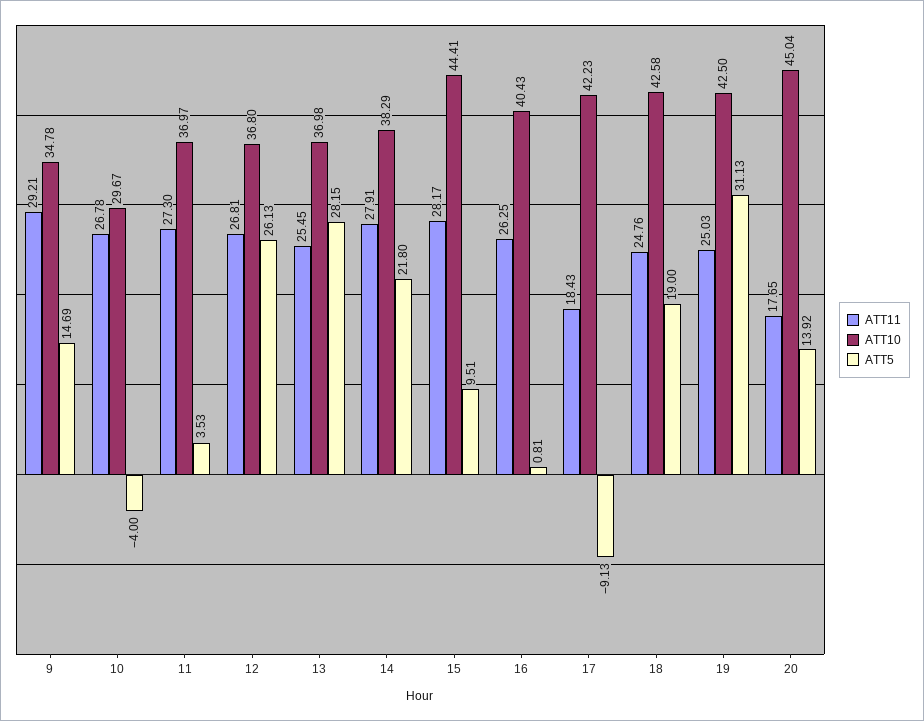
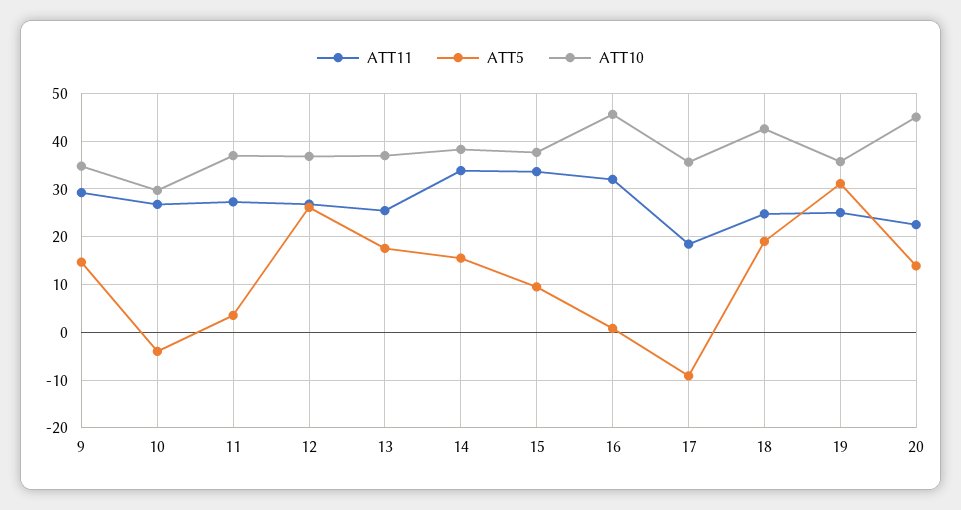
ATT5, 13: 28.15 -> 18
ATT11, 14: 27.91 -> 34
ATT5, 14: 21.8 -> 16
ATT11, 15: 28.17 -> 34
ATT10, 15: 44.41 -> 38
ATT11, 16: 26.25 -> 32
ATT10, 16: 40.43 -> 46
ATT10, 17: 42.23 -> 36
ATT10, 19: 42.5 -> 36
ATT11, 20: 17.65 -> 22

